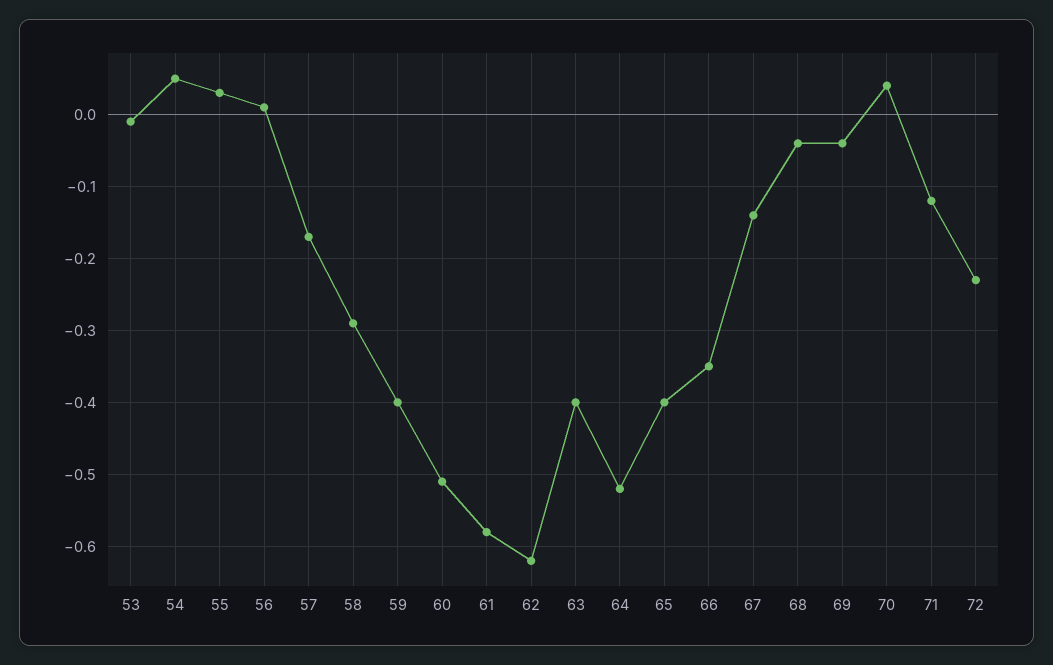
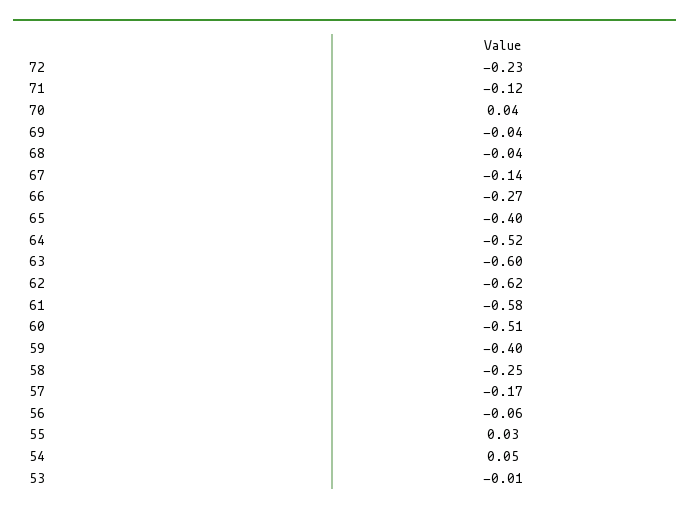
56: 0.01 -> -0.06
58: -0.29 -> -0.25
63: -0.4 -> -0.6
66: -0.35 -> -0.27

